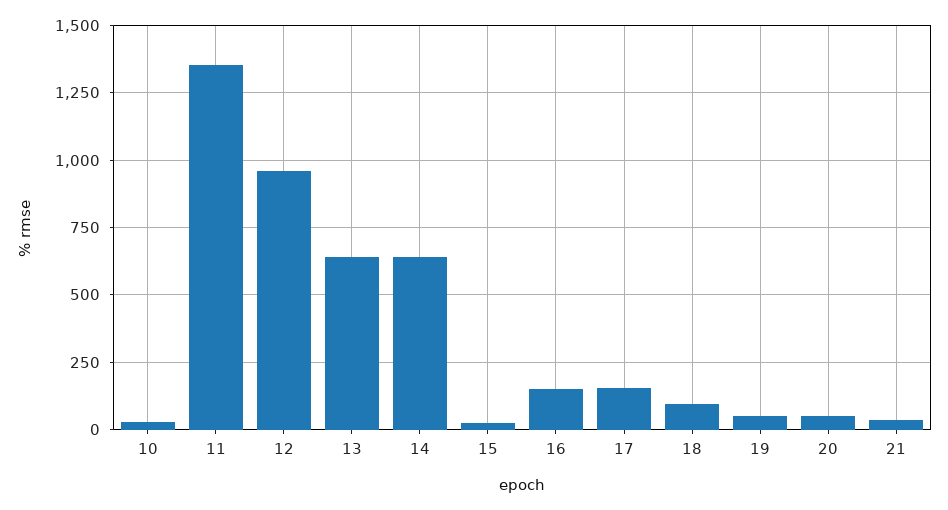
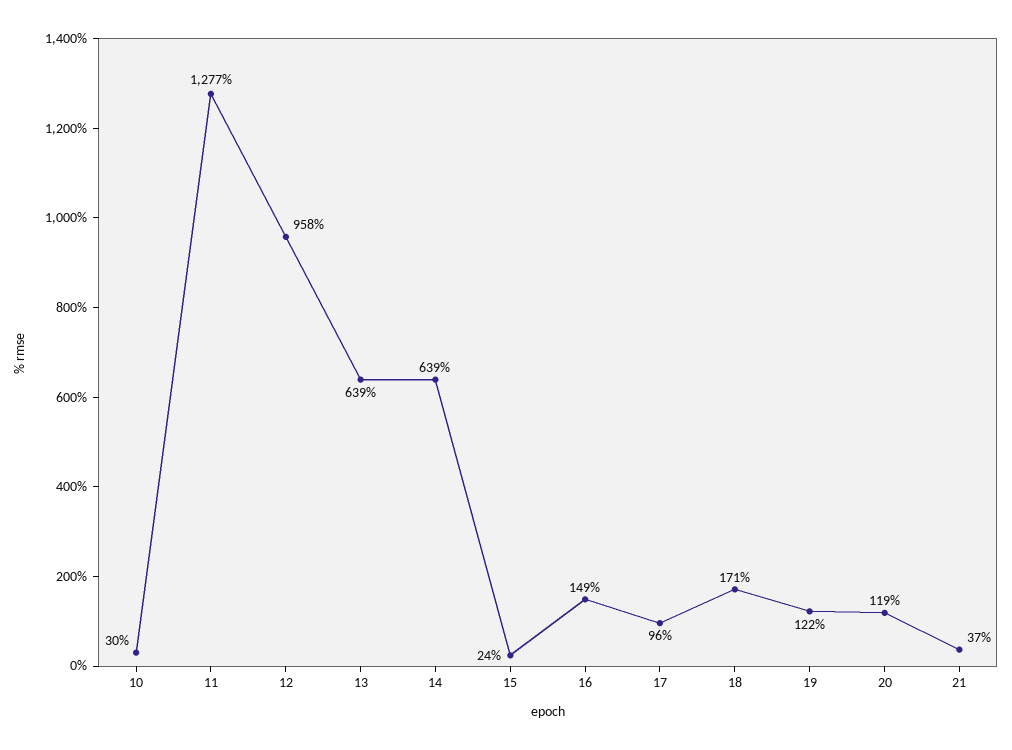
11: 1350 -> 1277
17: 150 -> 96
18: 100 -> 171
19: 50 -> 122
20: 50 -> 119

